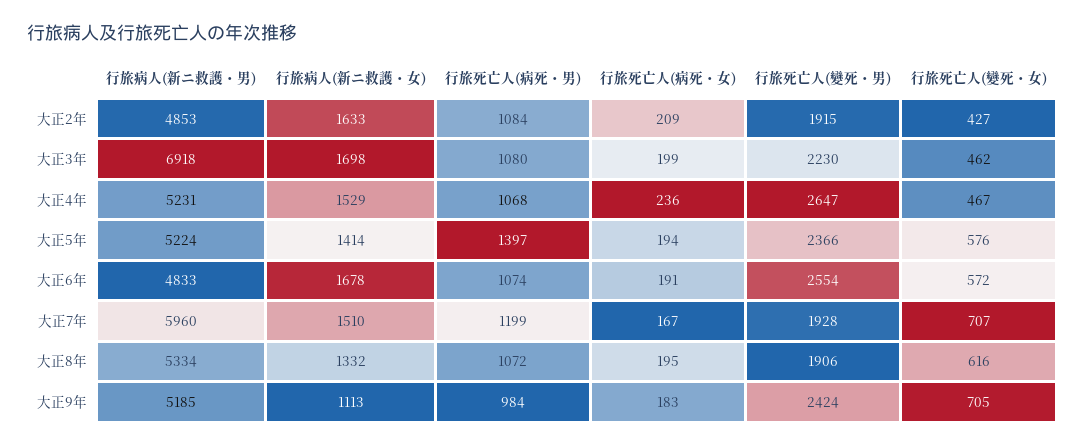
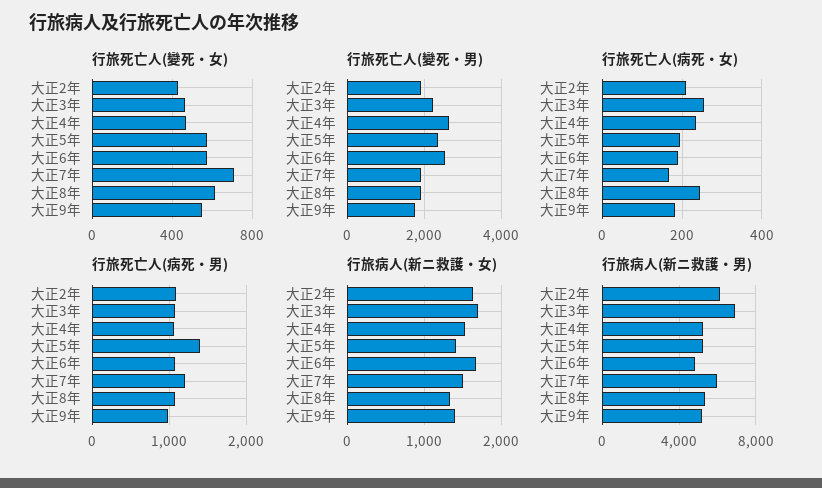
行旅病人(新ニ救護・男), 大正2年: 4853 -> 6000
行旅死亡人(病死・女), 大正3年: 199 -> 260
行旅死亡人(病死・女), 大正8年: 195 -> 240
行旅病人(新ニ救護・女), 大正9年: 1113 -> 1400
行旅死亡人(變死・男), 大正9年: 2424 -> 1800
行旅死亡人(變死・女), 大正9年: 705 -> 550

